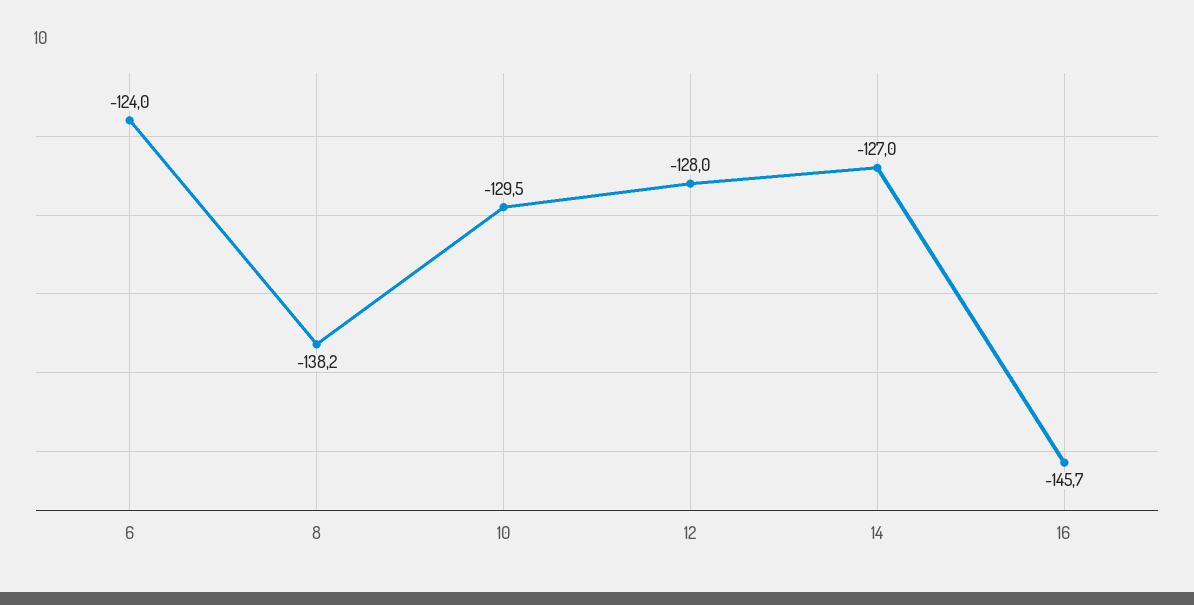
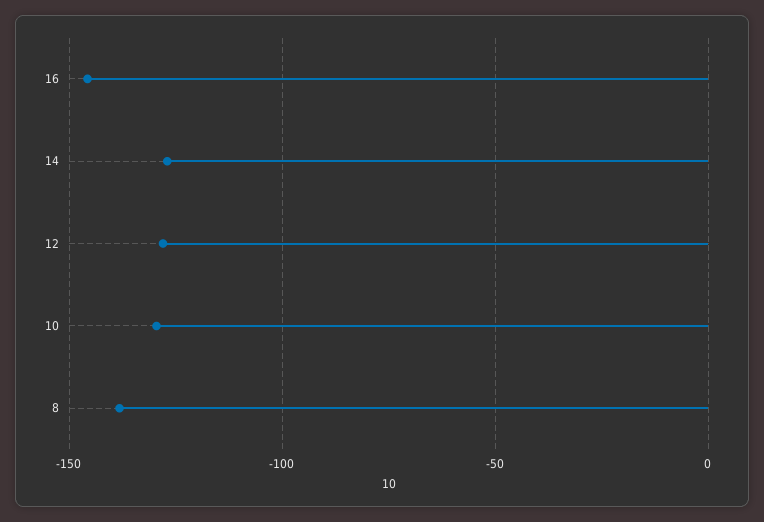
6: -124 -> none

